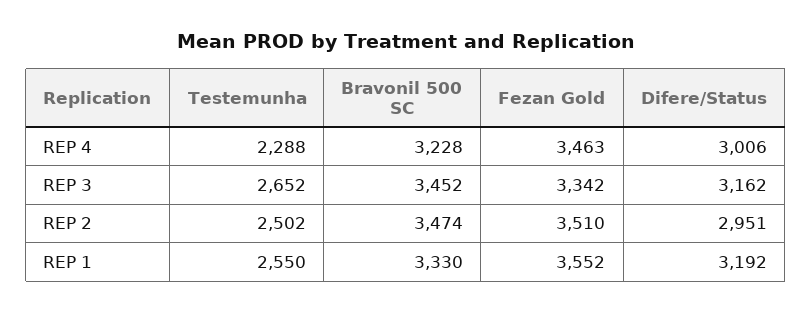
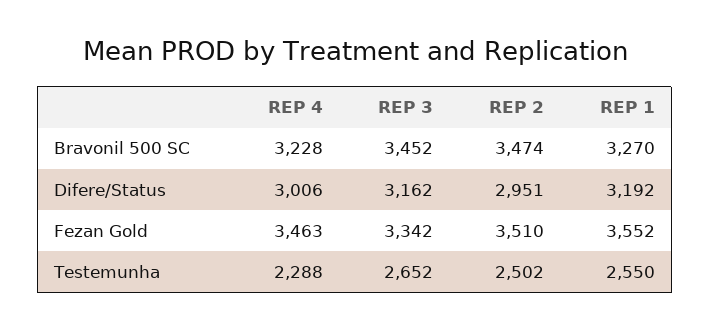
Bravonil 500 SC, REP 1: 3330 -> 3270

